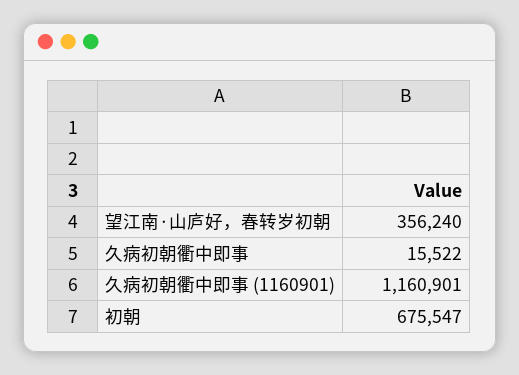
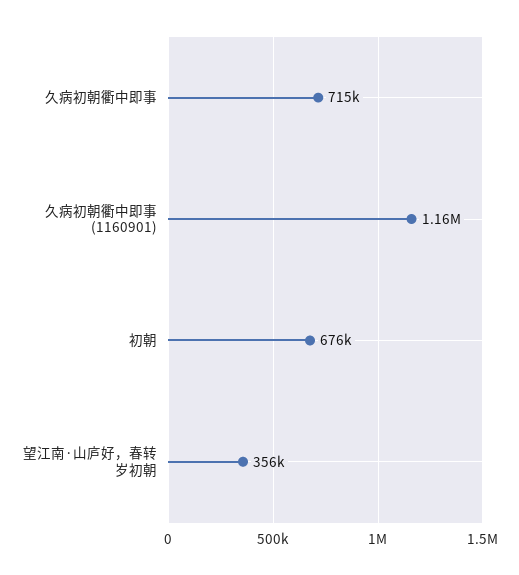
久病初朝衢中即事: 15522 -> 715000

